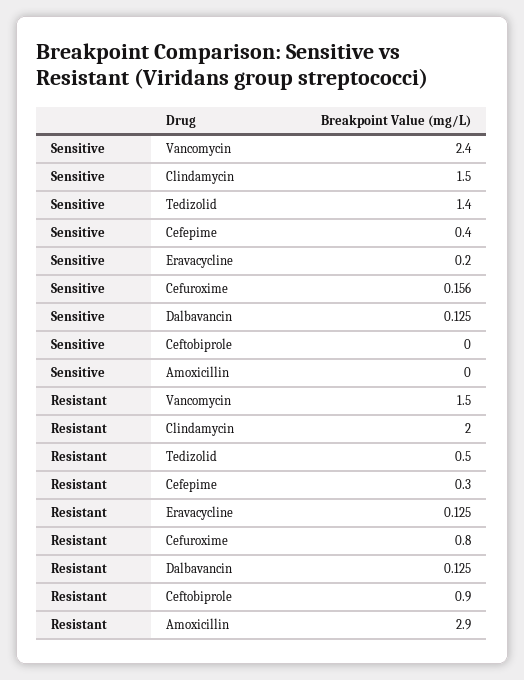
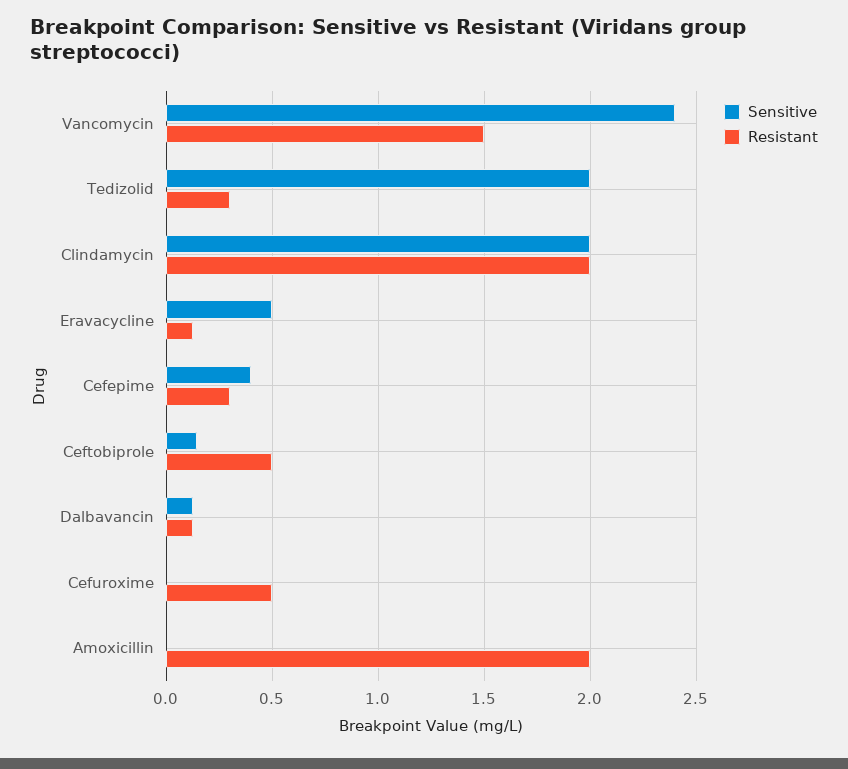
Sensitive, Clindamycin: 1.5 -> 2
Sensitive, Tedizolid: 1.4 -> 2
Sensitive, Eravacycline: 0.2 -> 0.5
Sensitive, Cefuroxime: 0.156 -> 0
Sensitive, Ceftobiprole: 0 -> 0.15
Resistant, Tedizolid: 0.5 -> 0.3
Resistant, Cefuroxime: 0.8 -> 0.5
Resistant, Ceftobiprole: 0.9 -> 0.5
Resistant, Amoxicillin: 2.9 -> 2

